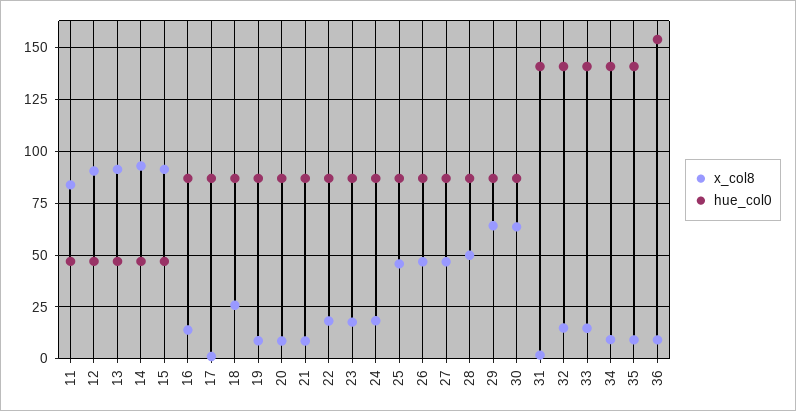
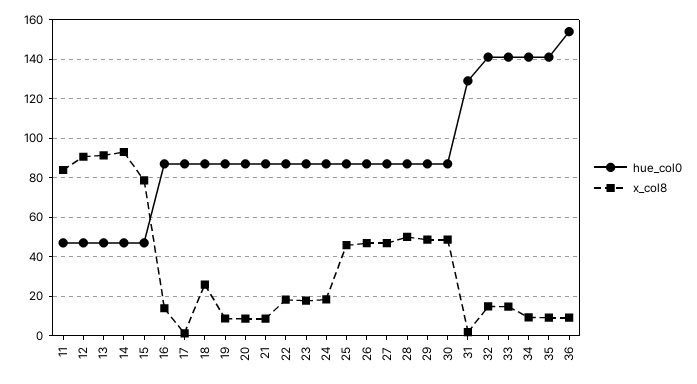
x_col8, 15: 90 -> 80
x_col8, 29: 65 -> 50
x_col8, 30: 65 -> 50
hue_col0, 31: 140 -> 130

